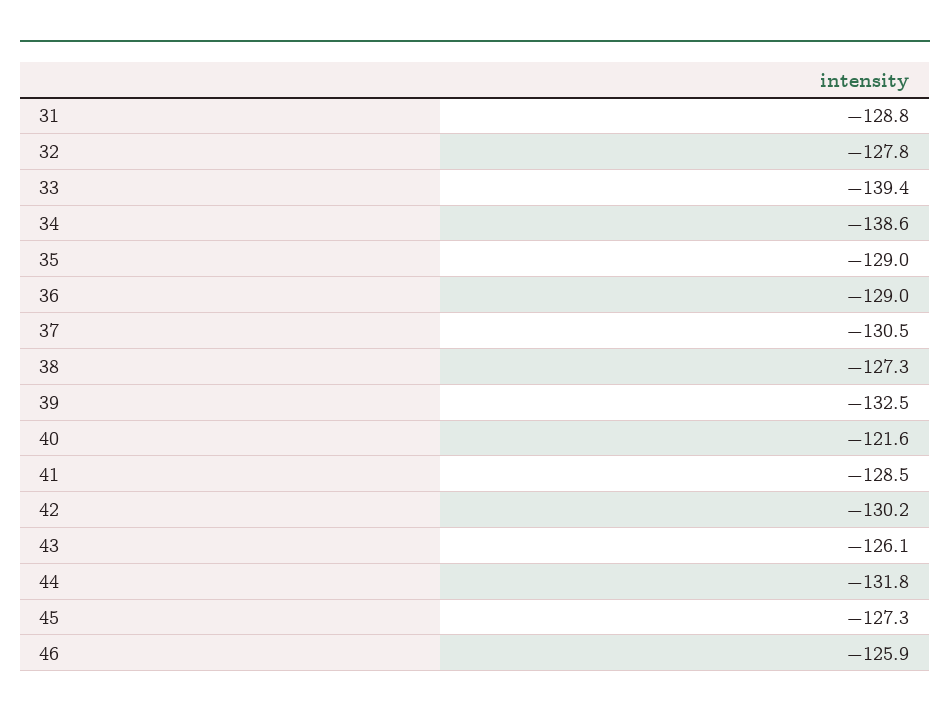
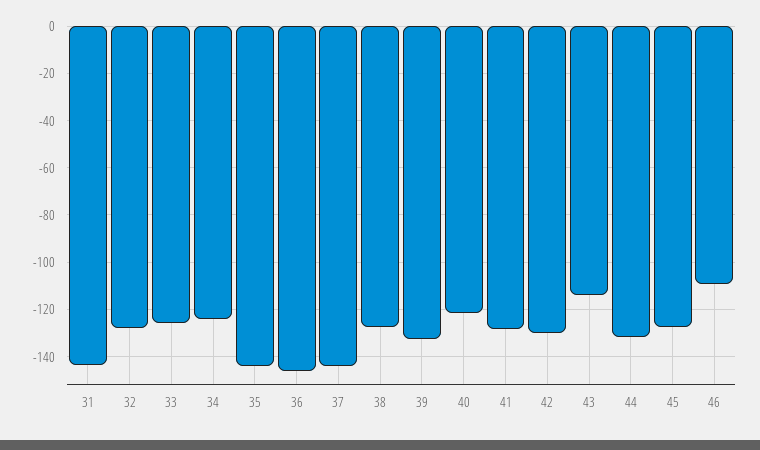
31: -128.8 -> -145
33: -139.4 -> -125
34: -138.6 -> -125
35: -129 -> -145
36: -129 -> -145
37: -130.5 -> -145
43: -126.1 -> -115
46: -125.9 -> -110

